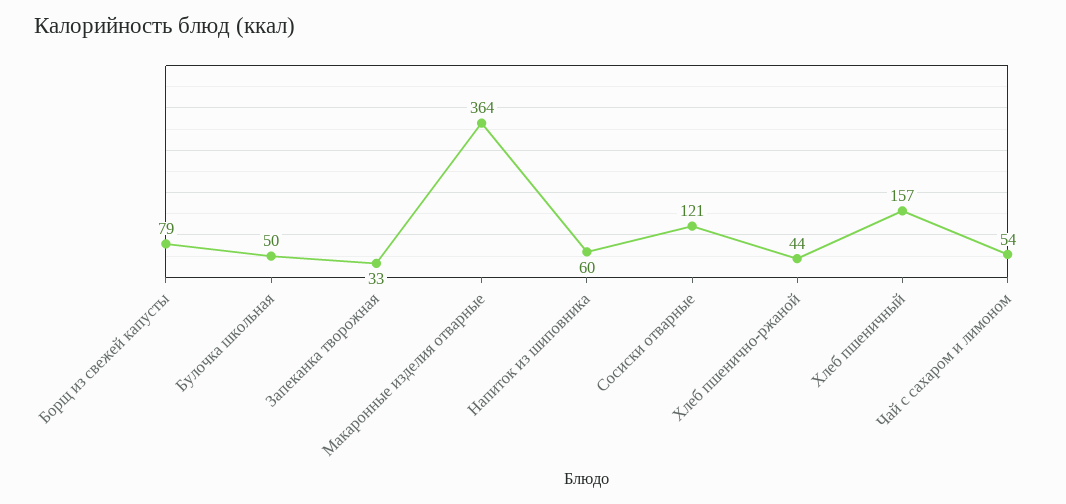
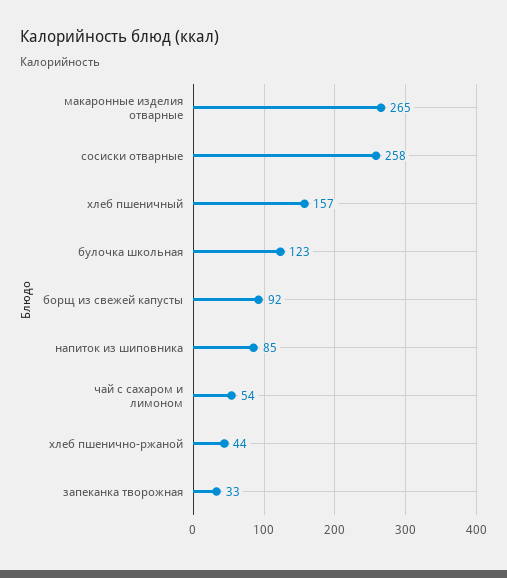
Борщ из свежей капусты: 79 -> 92
Булочка школьная: 50 -> 123
Макаронные изделия отварные: 364 -> 265
Напиток из шиповника: 60 -> 85
Сосиски отварные: 121 -> 258

